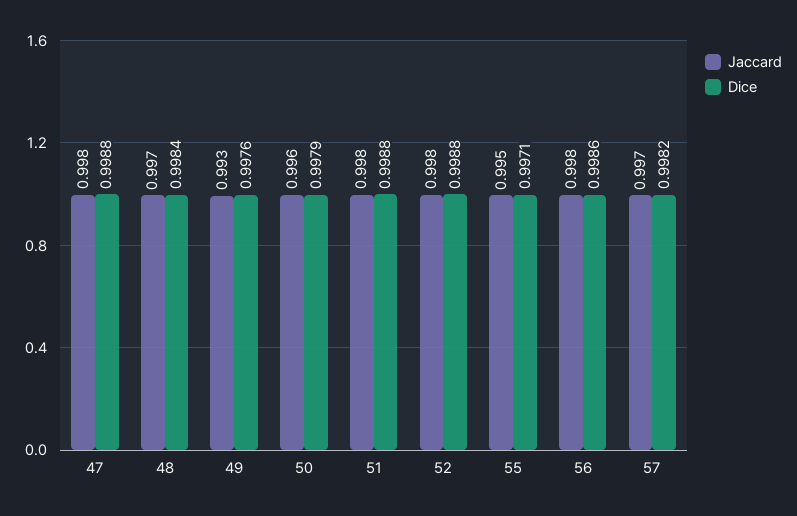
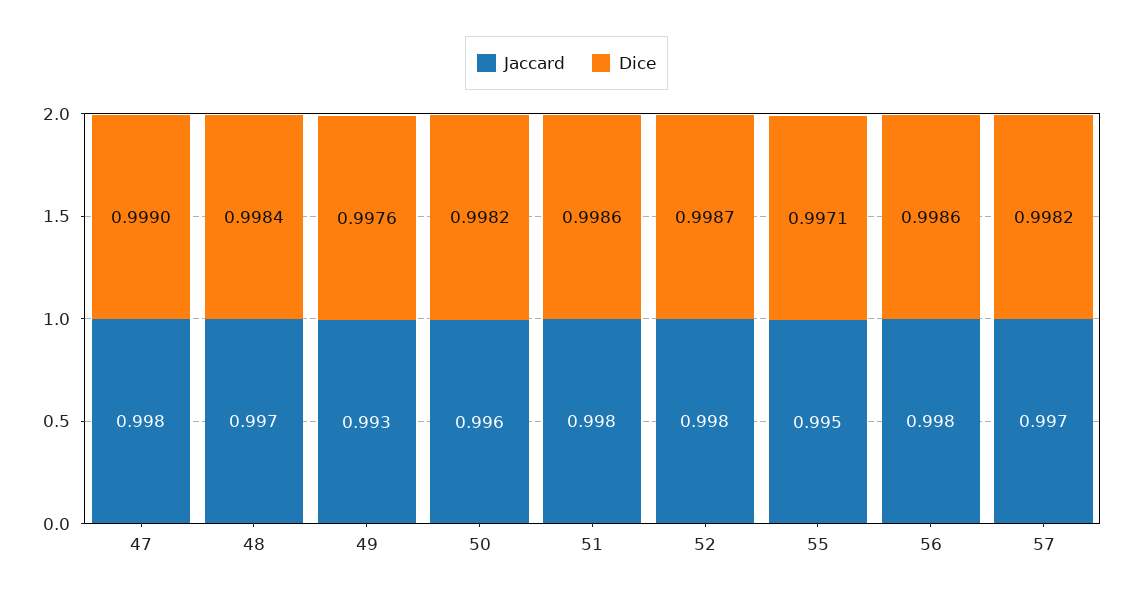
Dice, 47: 0.9988 -> 0.999
Dice, 50: 0.9979 -> 0.9982
Dice, 51: 0.9988 -> 0.9986
Dice, 52: 0.9988 -> 0.9987

